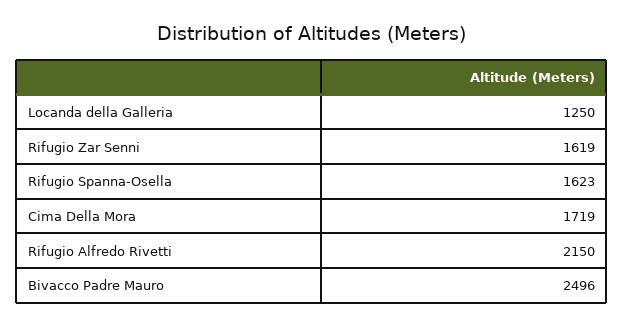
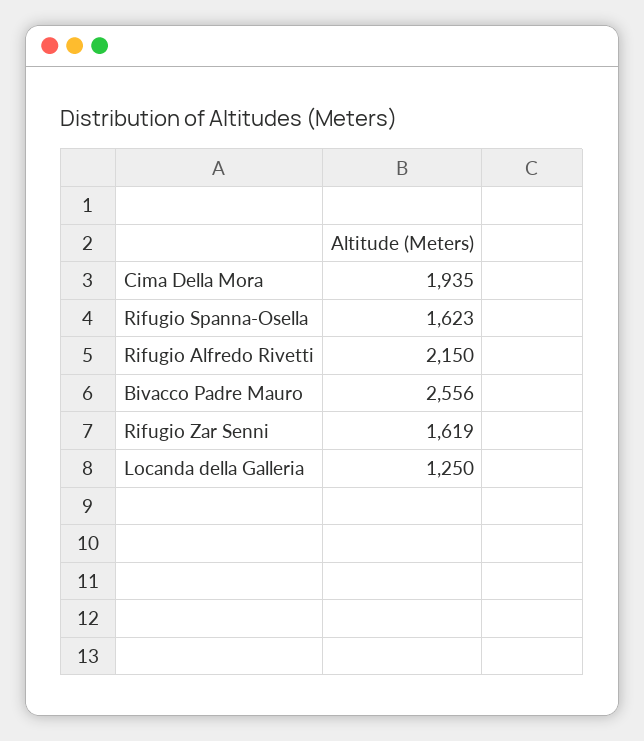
Cima Della Mora: 1719 -> 1935
Bivacco Padre Mauro: 2496 -> 2556

